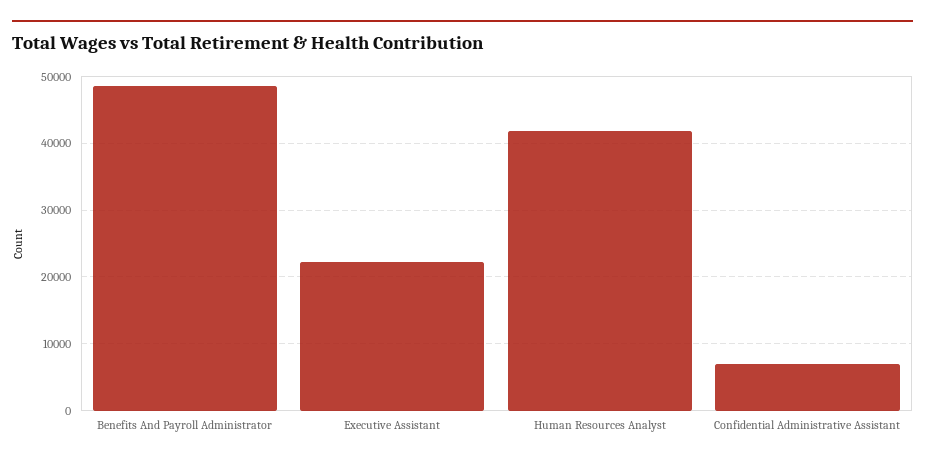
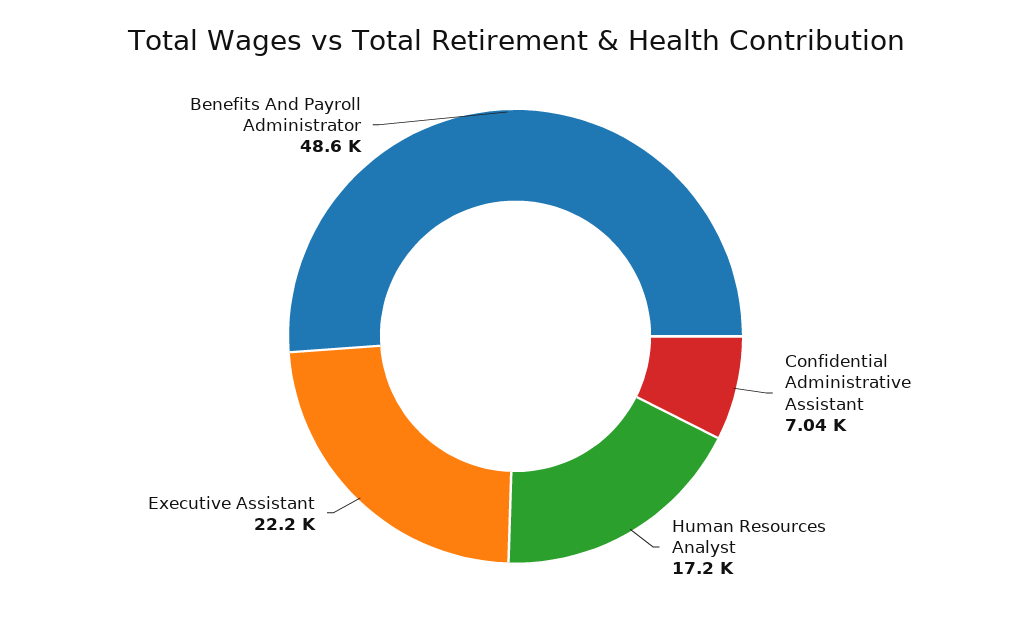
Human Resources Analyst: 42000 -> 17200

